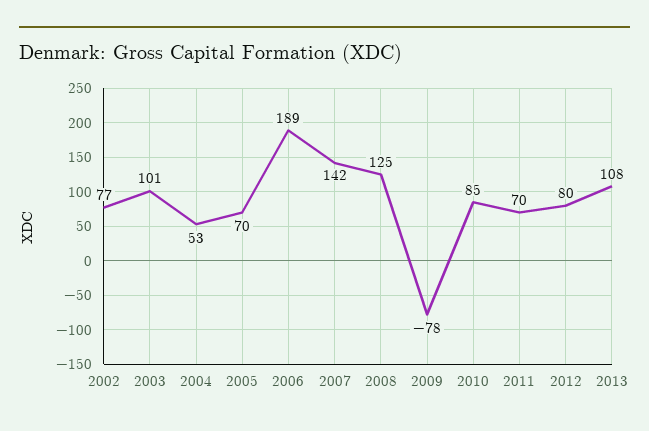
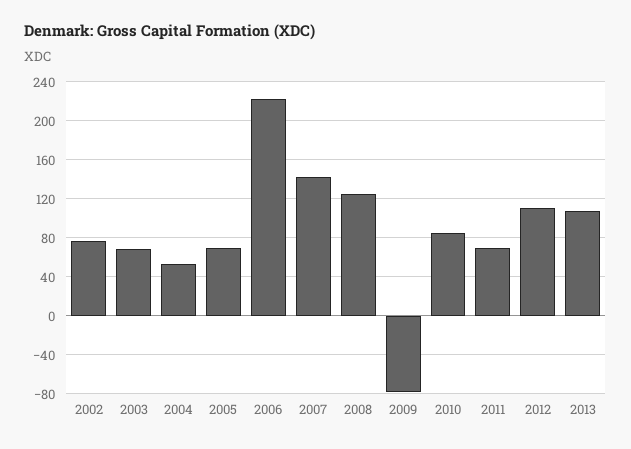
2003: 101 -> 70
2006: 189 -> 220
2012: 80 -> 110

